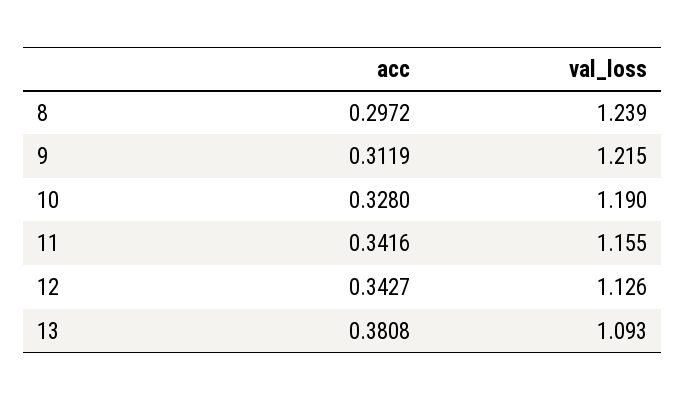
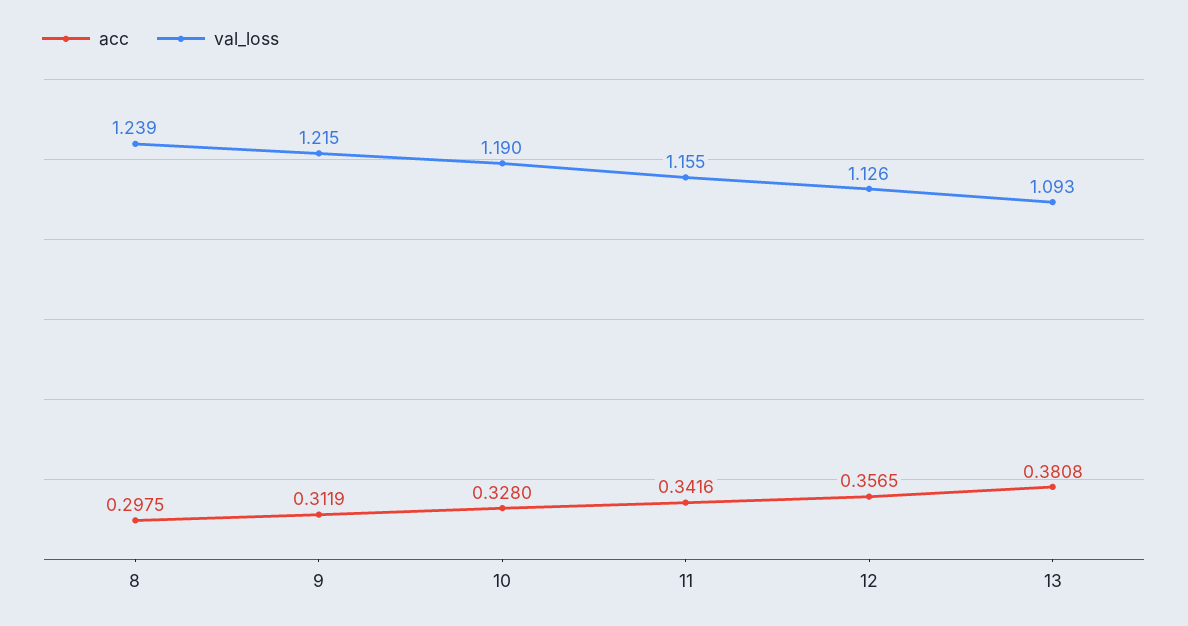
acc, 8: 0.2972 -> 0.2975
acc, 12: 0.3427 -> 0.3565

